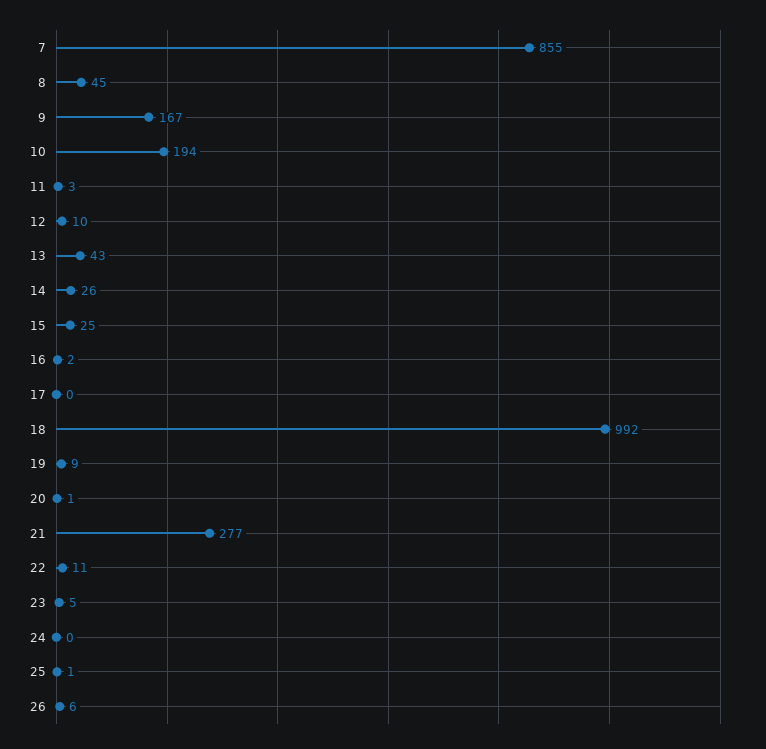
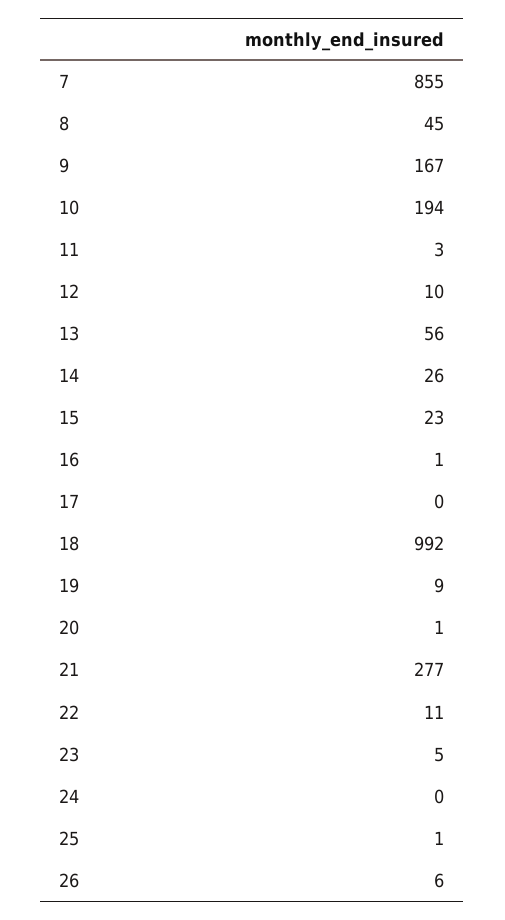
13: 43 -> 56
15: 25 -> 23
16: 2 -> 1

